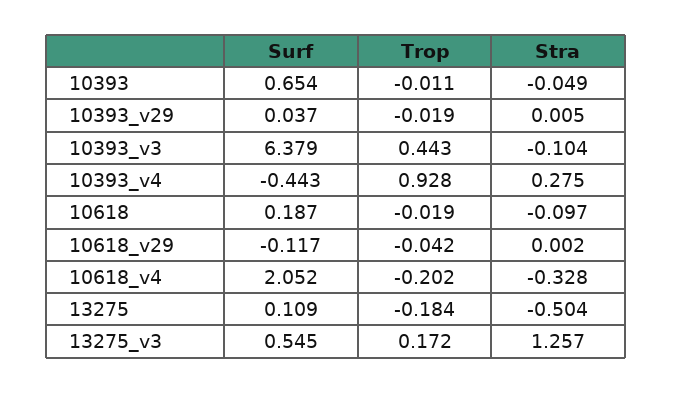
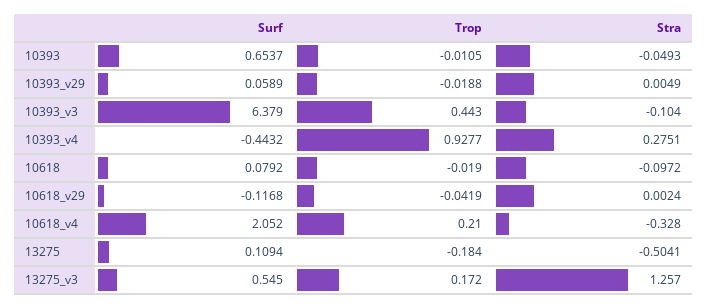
Surf, 10393_v29: 0.037 -> 0.0589
Surf, 10618: 0.187 -> 0.0792
Trop, 10618_v4: -0.202 -> 0.21

